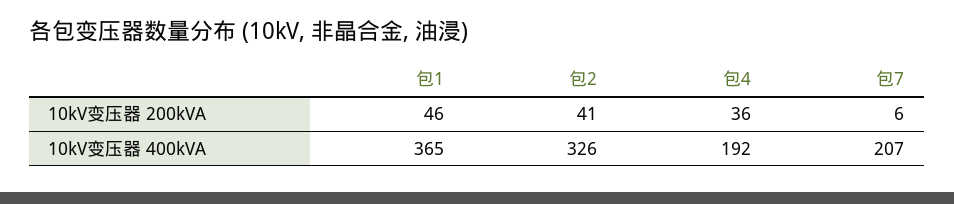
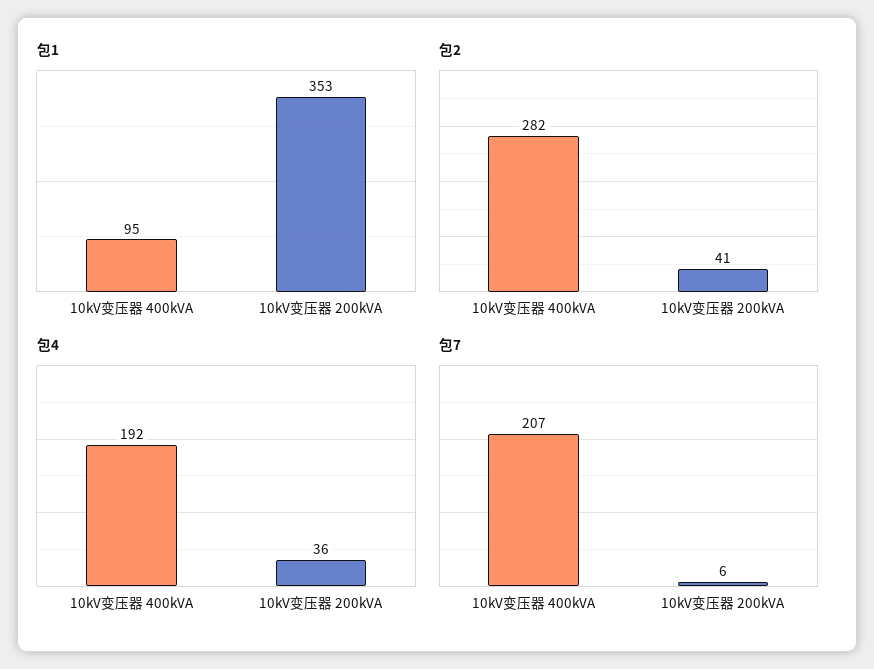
包1, 10kV变压器 200kVA: 46 -> 353
包1, 10kV变压器 400kVA: 365 -> 95
包2, 10kV变压器 400kVA: 326 -> 282

